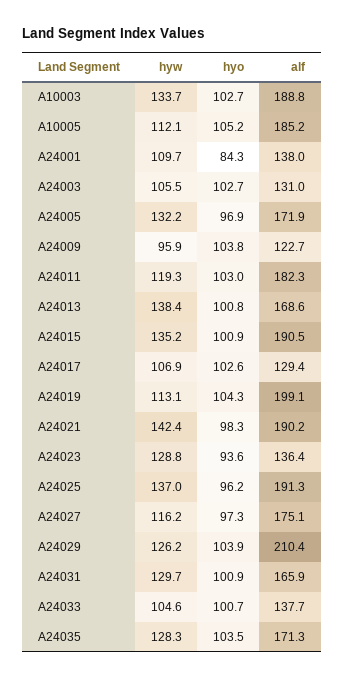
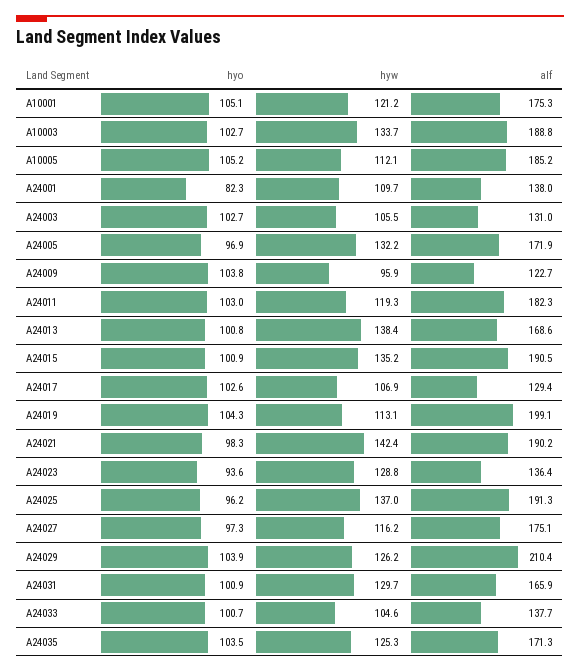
hyo, A24001: 84.3 -> 82.3
hyw, A24035: 128.3 -> 125.3
hyo, A10001: none -> 105.1
hyw, A10001: none -> 121.2
alf, A10001: none -> 175.3

